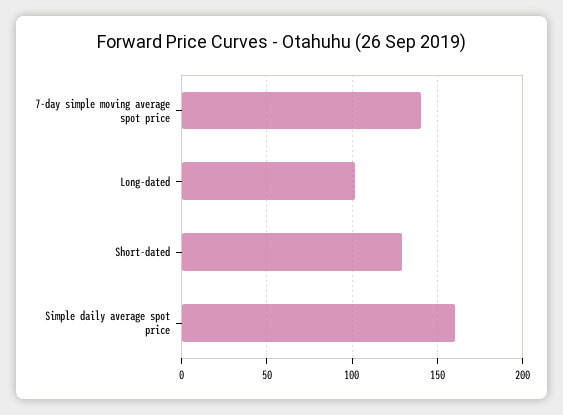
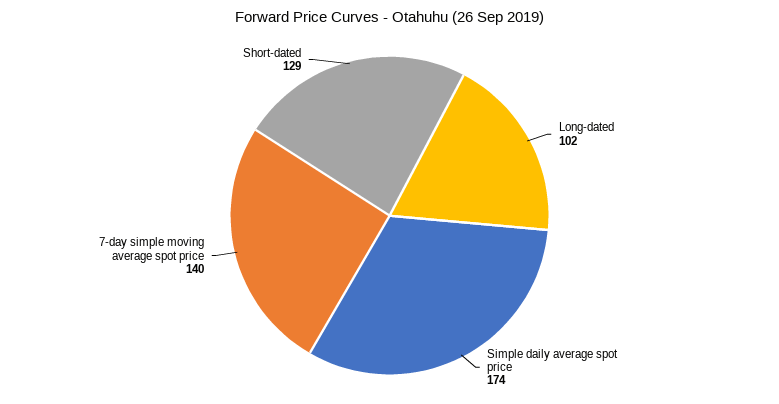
Simple daily average spot price: 160 -> 174

